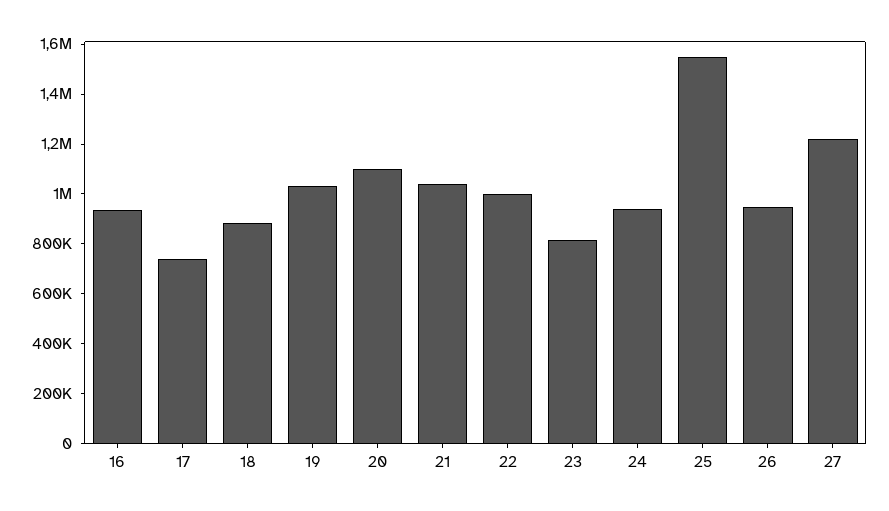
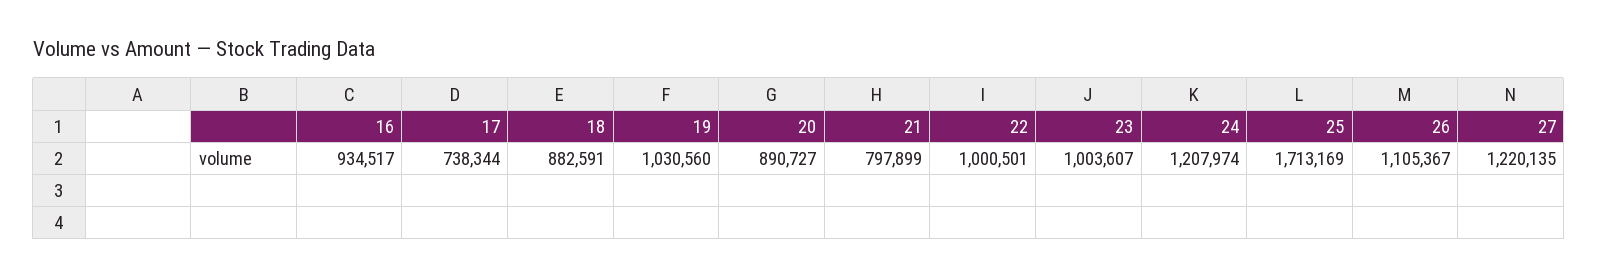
20: 1100000 -> 890727
21: 1050000 -> 797899
23: 800000 -> 1003607
24: 950000 -> 1207974
25: 1550000 -> 1713169
26: 950000 -> 1105367

